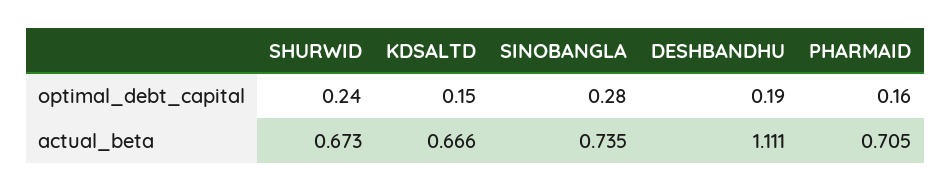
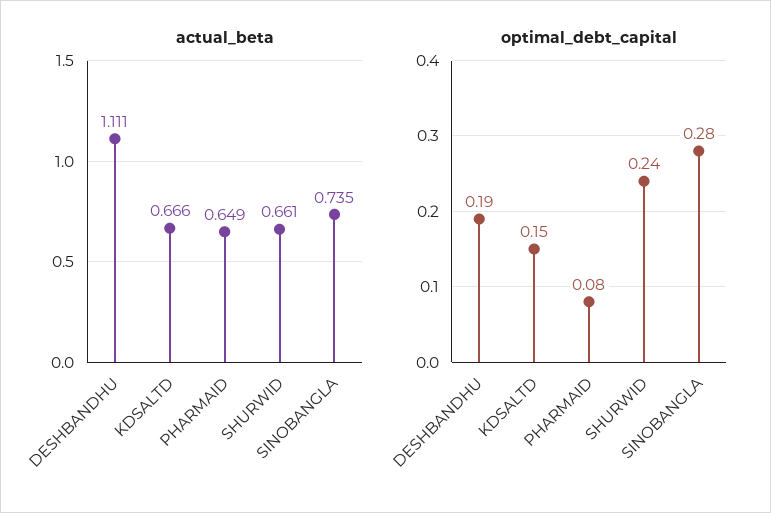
optimal_debt_capital, PHARMAID: 0.16 -> 0.08
actual_beta, SHURWID: 0.673 -> 0.661
actual_beta, PHARMAID: 0.705 -> 0.649

